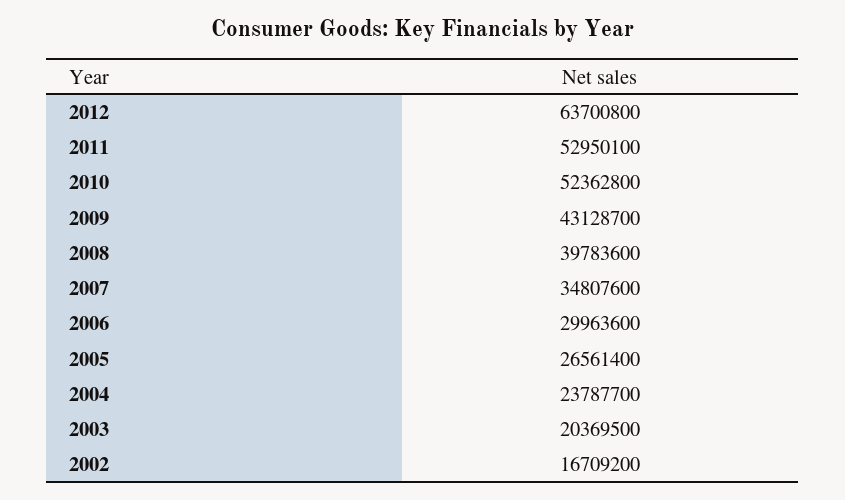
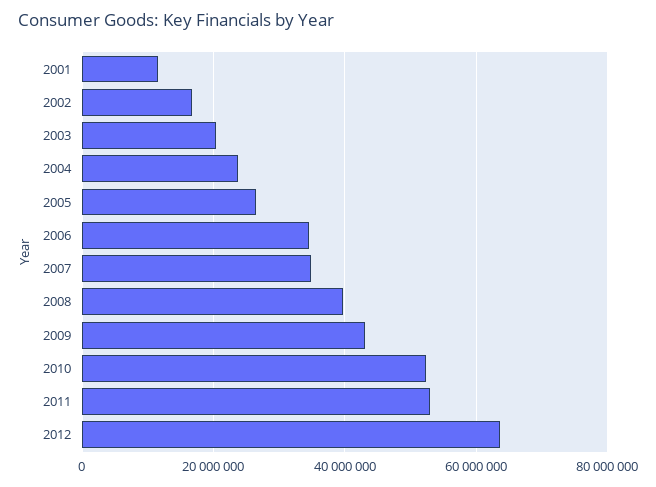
2006: 29963600 -> 34000000
2001: none -> 12000000

